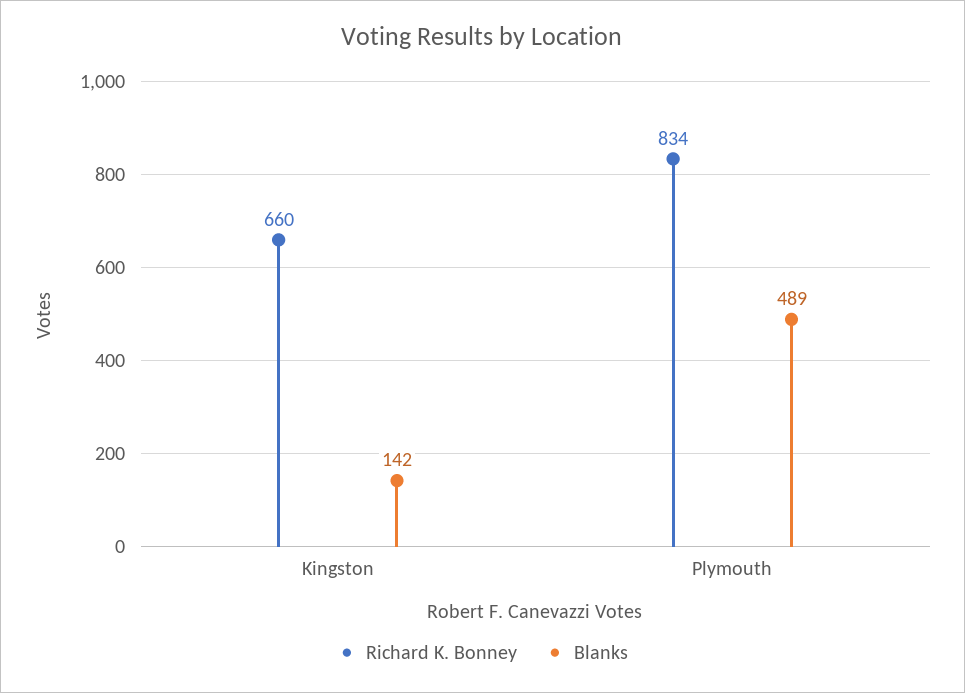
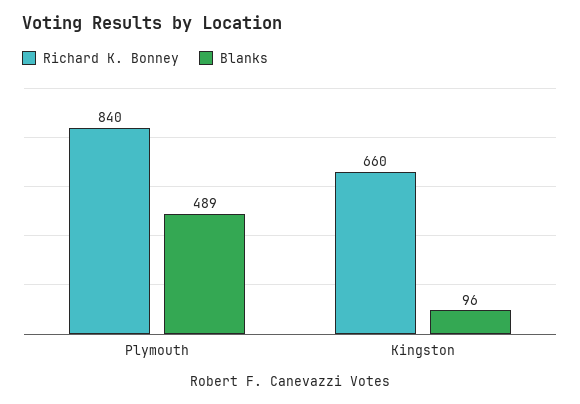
Blanks, Kingston: 142 -> 96
Richard K. Bonney, Plymouth: 834 -> 840

